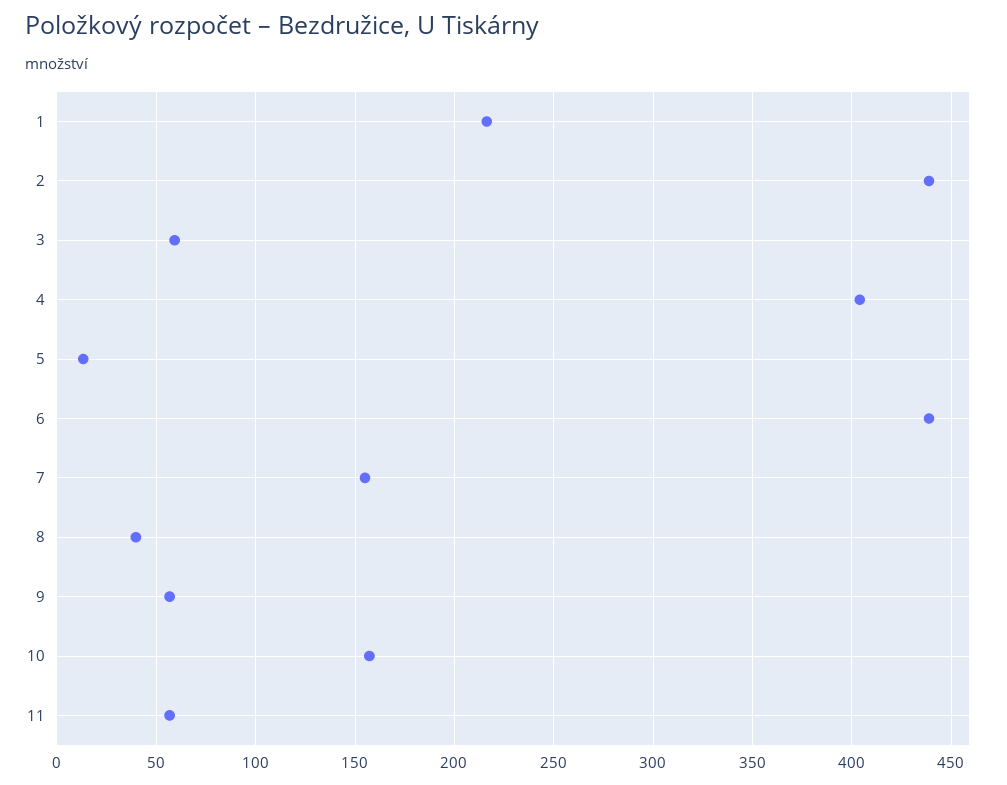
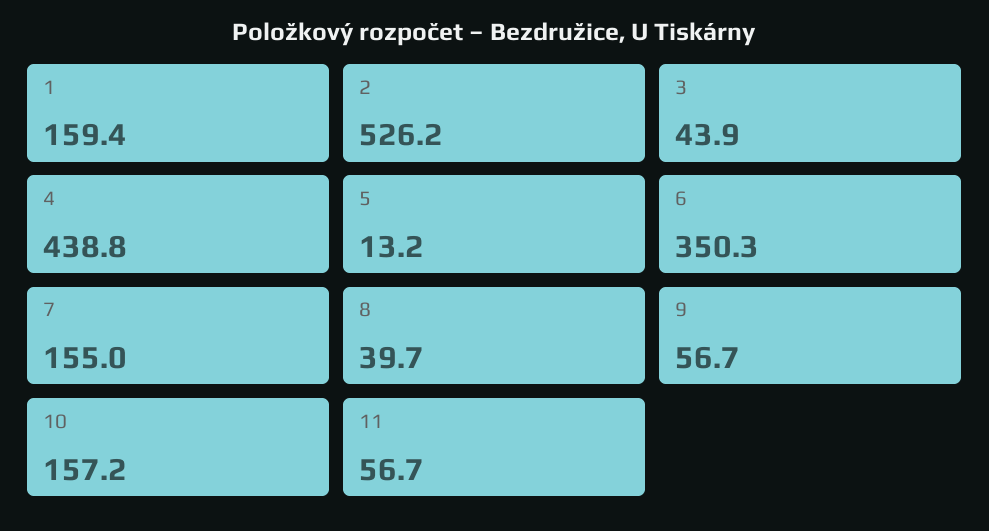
1: 215 -> 159.4
2: 440 -> 526.2
3: 60 -> 43.9
4: 405 -> 438.8
6: 440 -> 350.3

